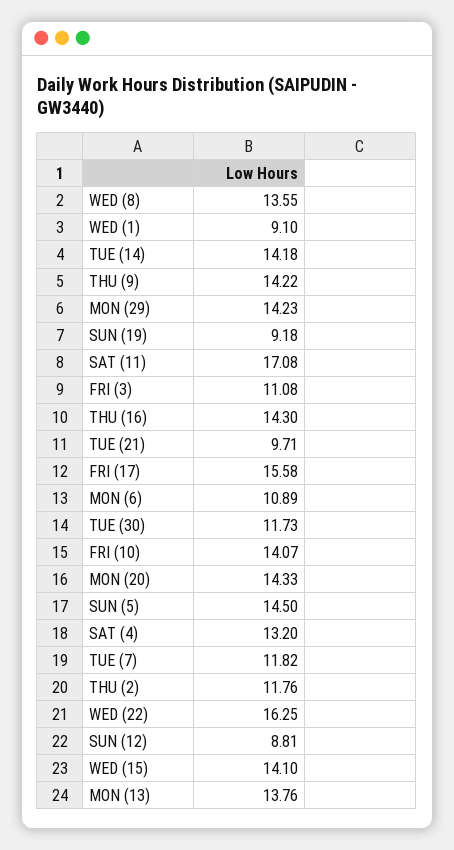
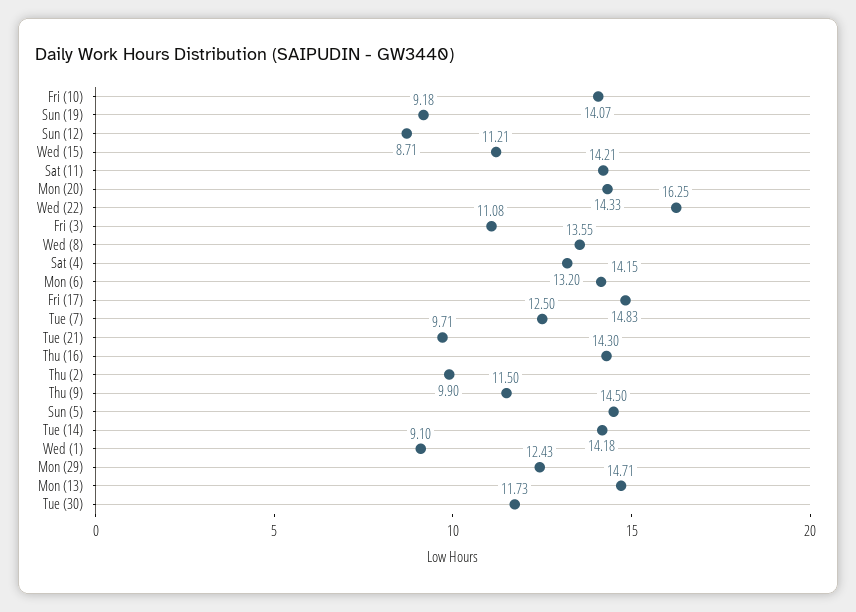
THU (9): 14.22 -> 11.5
MON (29): 14.23 -> 12.43
SAT (11): 17.08 -> 14.21
FRI (17): 15.58 -> 14.83
MON (6): 10.89 -> 14.15
TUE (7): 11.82 -> 12.5
THU (2): 11.76 -> 9.9
SUN (12): 8.81 -> 8.71
WED (15): 14.1 -> 11.21
MON (13): 13.76 -> 14.71

